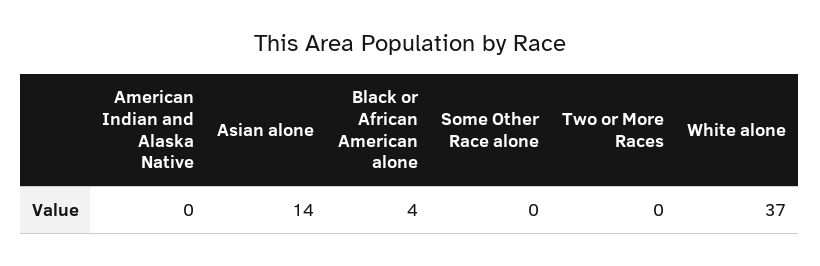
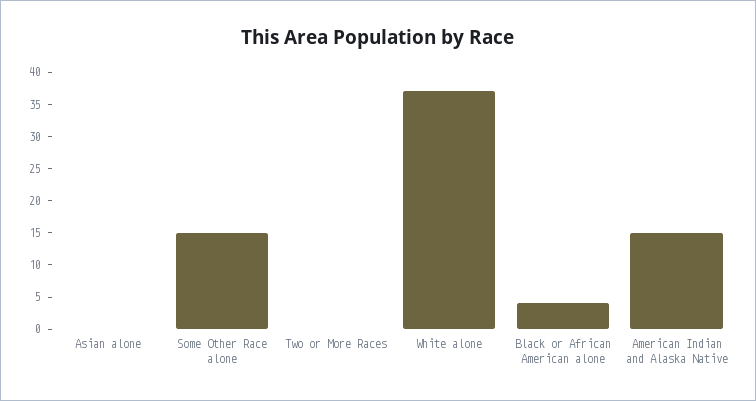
American Indian and Alaska Native: 0 -> 15
Asian alone: 14 -> 0
Some Other Race alone: 0 -> 15

